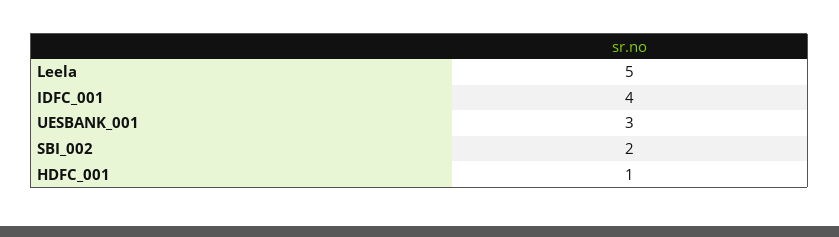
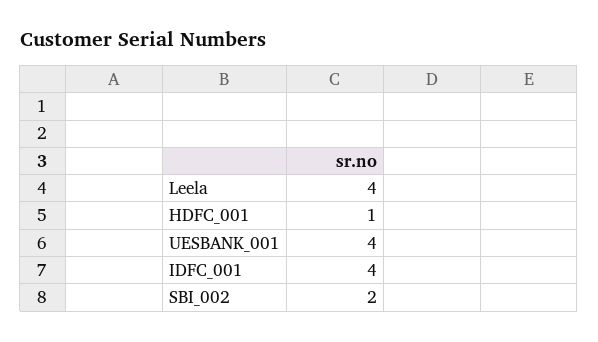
Leela: 5 -> 4
UESBANK_001: 3 -> 4

